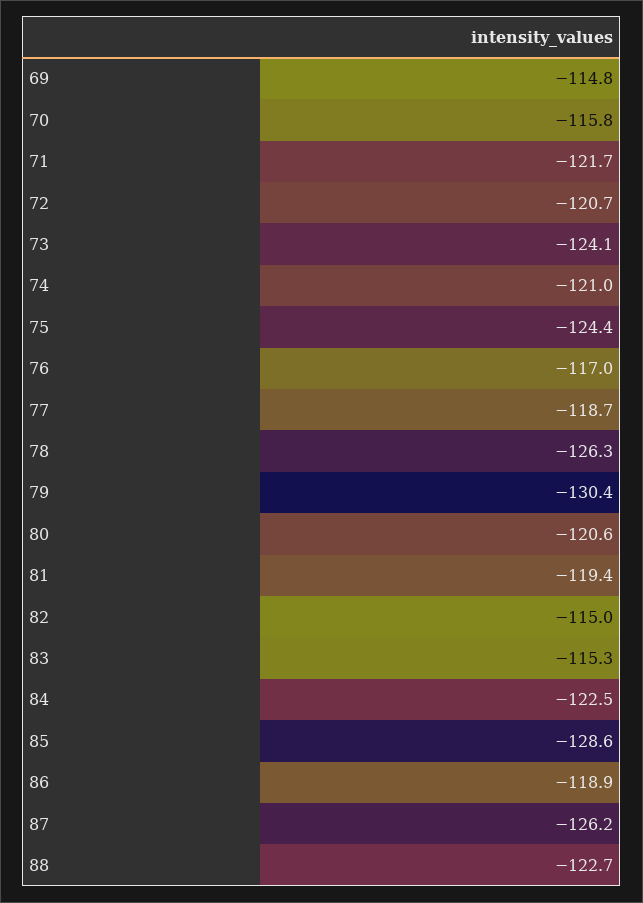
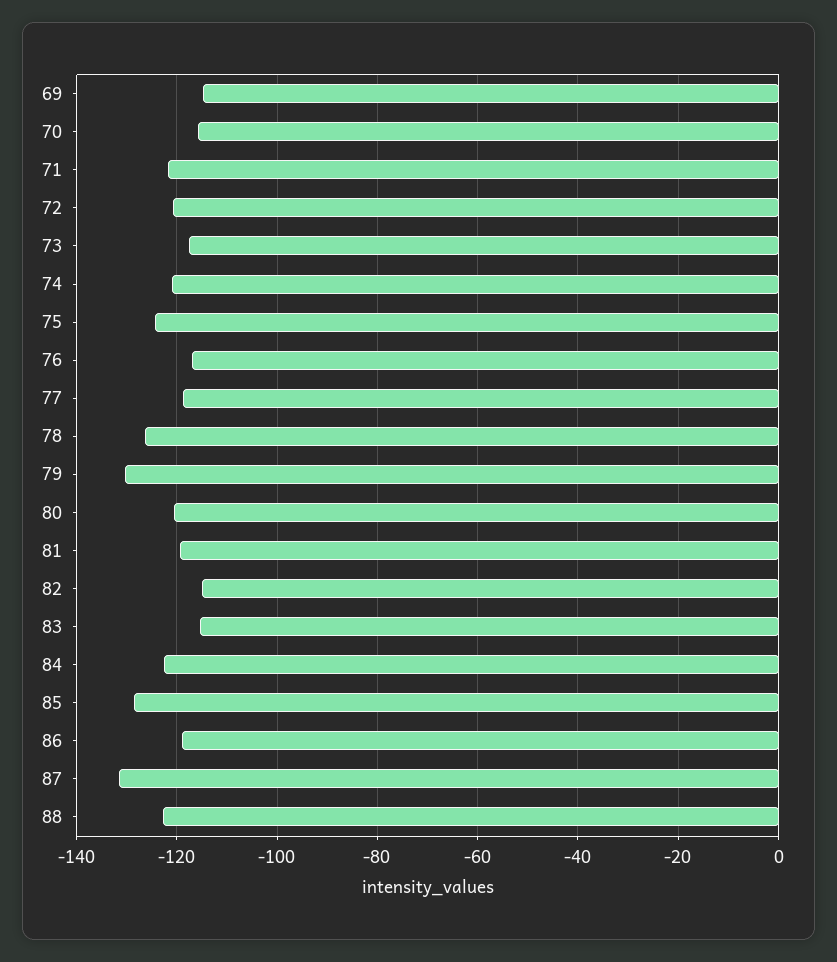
73: -124.1 -> -118
87: -126.2 -> -132

